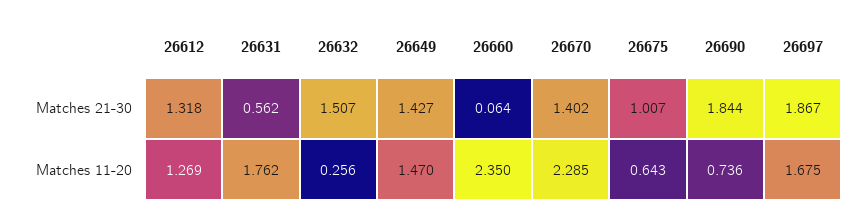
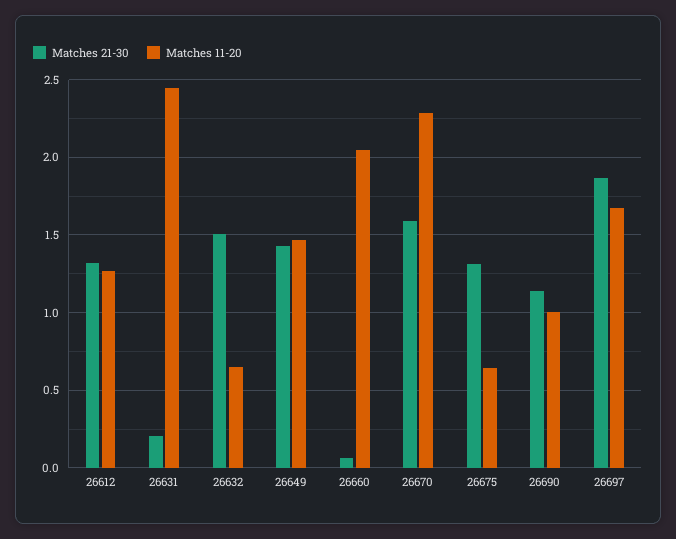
Matches 21-30, 26631: 0.562 -> 0.2
Matches 21-30, 26670: 1.402 -> 1.6
Matches 21-30, 26675: 1.007 -> 1.3
Matches 21-30, 26690: 1.844 -> 1.15
Matches 11-20, 26631: 1.762 -> 2.45
Matches 11-20, 26632: 0.256 -> 0.65
Matches 11-20, 26660: 2.35 -> 2.05
Matches 11-20, 26690: 0.736 -> 1

